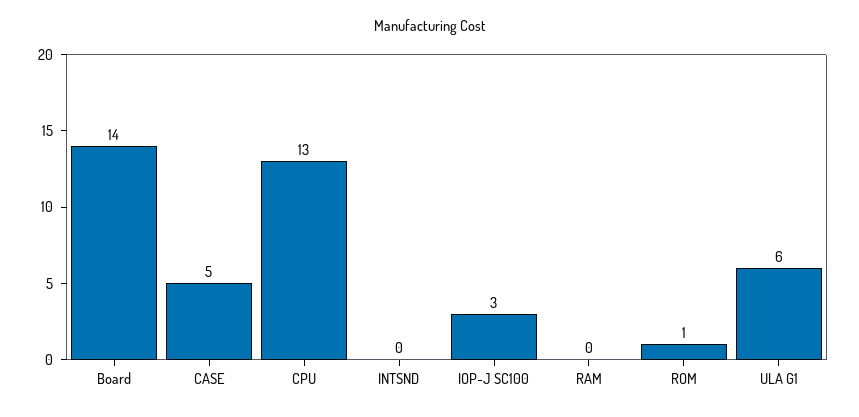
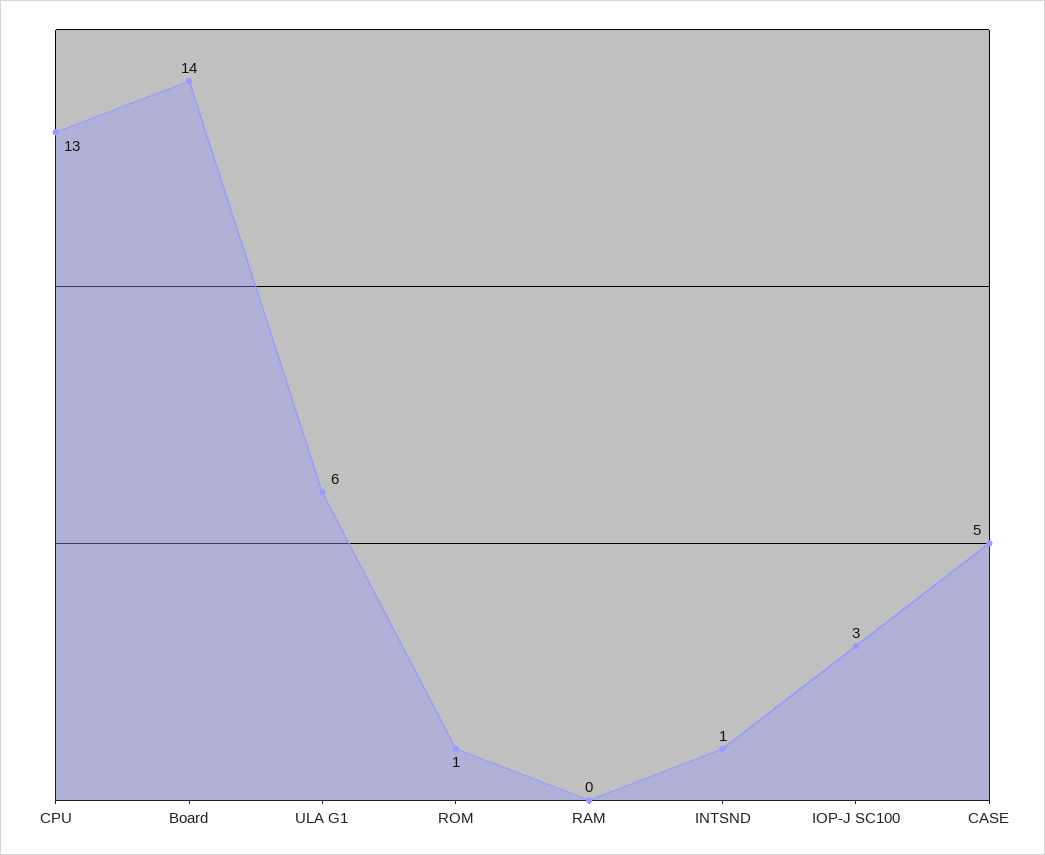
INTSND: 0 -> 1

